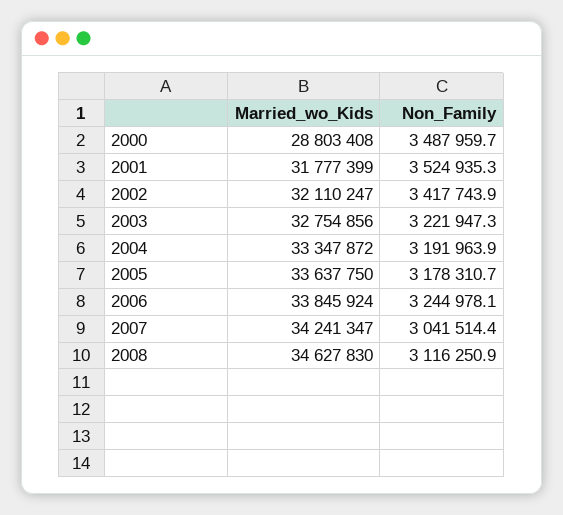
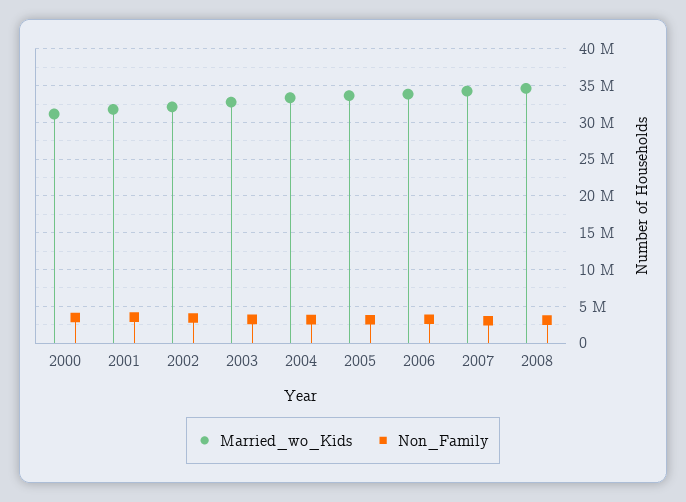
Married_wo_Kids, 2000: 28803408 -> 31000000

